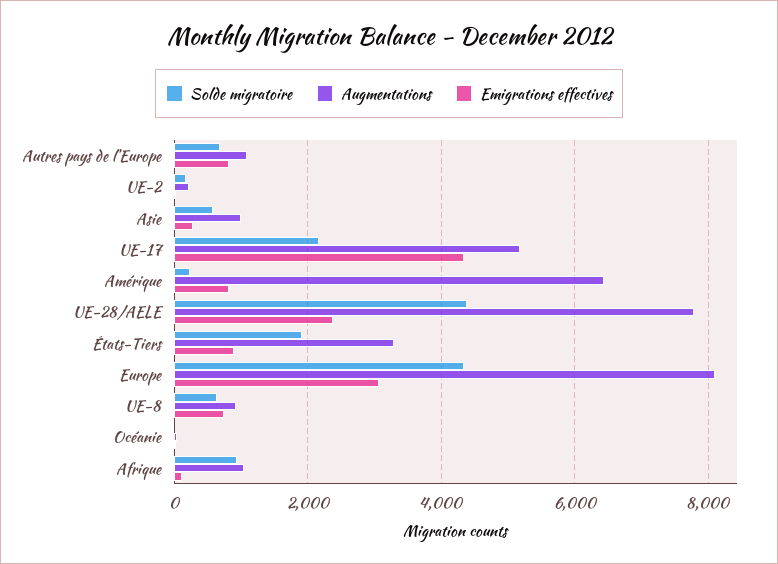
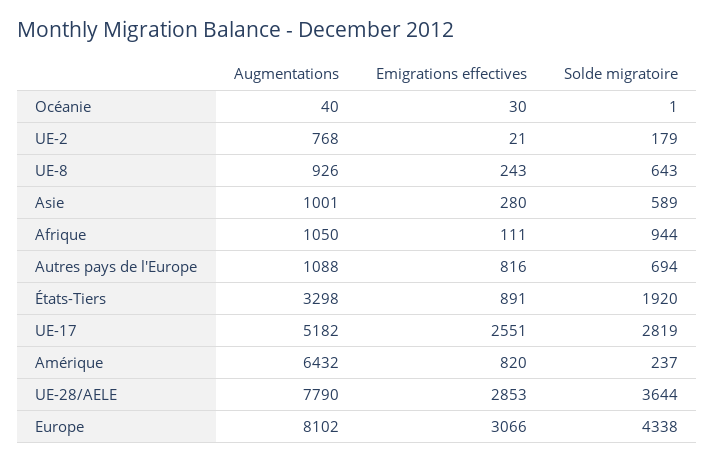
Augmentations, UE-2: 200 -> 768
Solde migratoire, UE-17: 2200 -> 2819
Emigrations effectives, UE-17: 4400 -> 2551
Solde migratoire, UE-28/AELE: 4400 -> 3644
Emigrations effectives, UE-28/AELE: 2400 -> 2853
Emigrations effectives, UE-8: 800 -> 243

